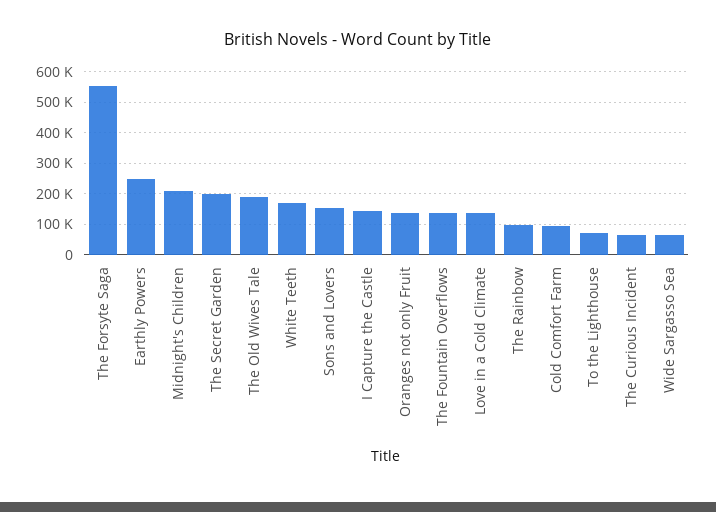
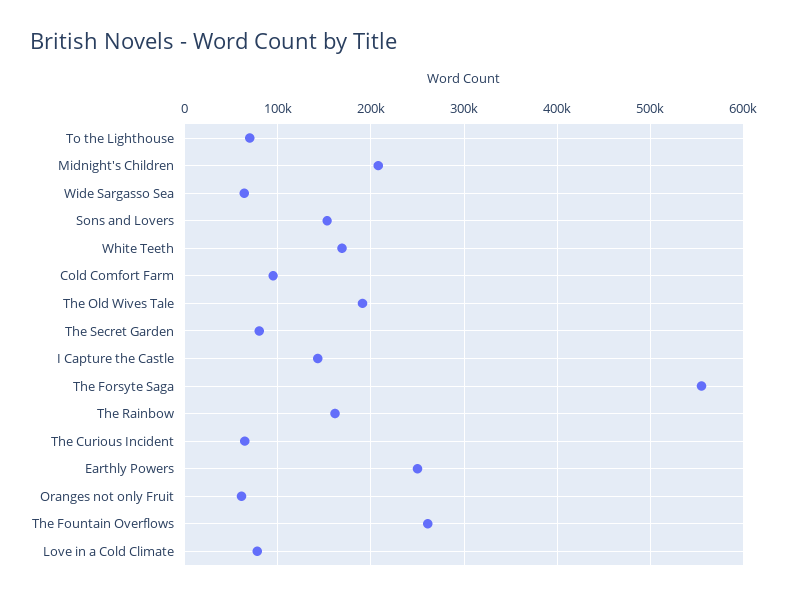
The Secret Garden: 200000 -> 80000
Oranges not only Fruit: 140000 -> 60000
The Fountain Overflows: 140000 -> 260000
Love in a Cold Climate: 140000 -> 80000
The Rainbow: 100000 -> 160000

